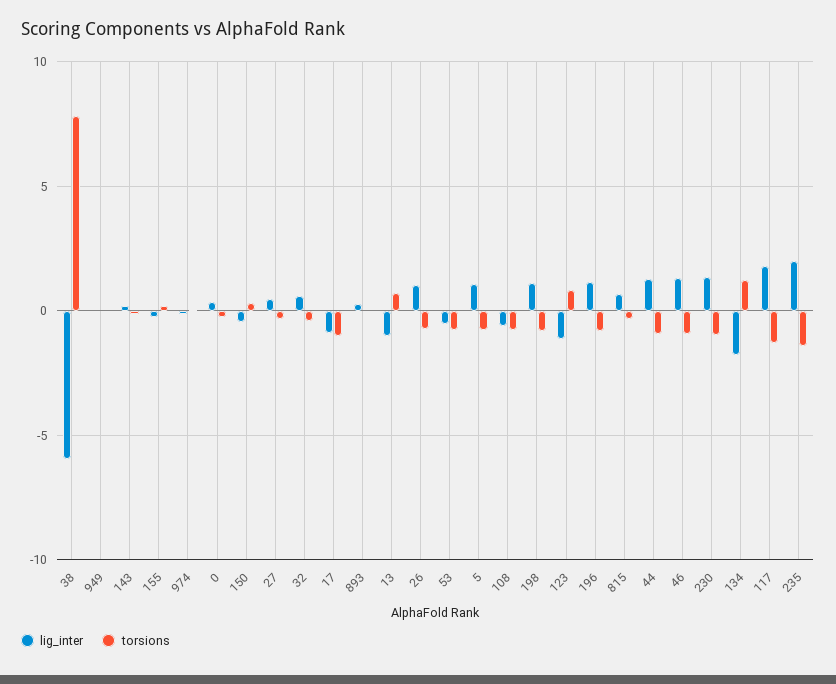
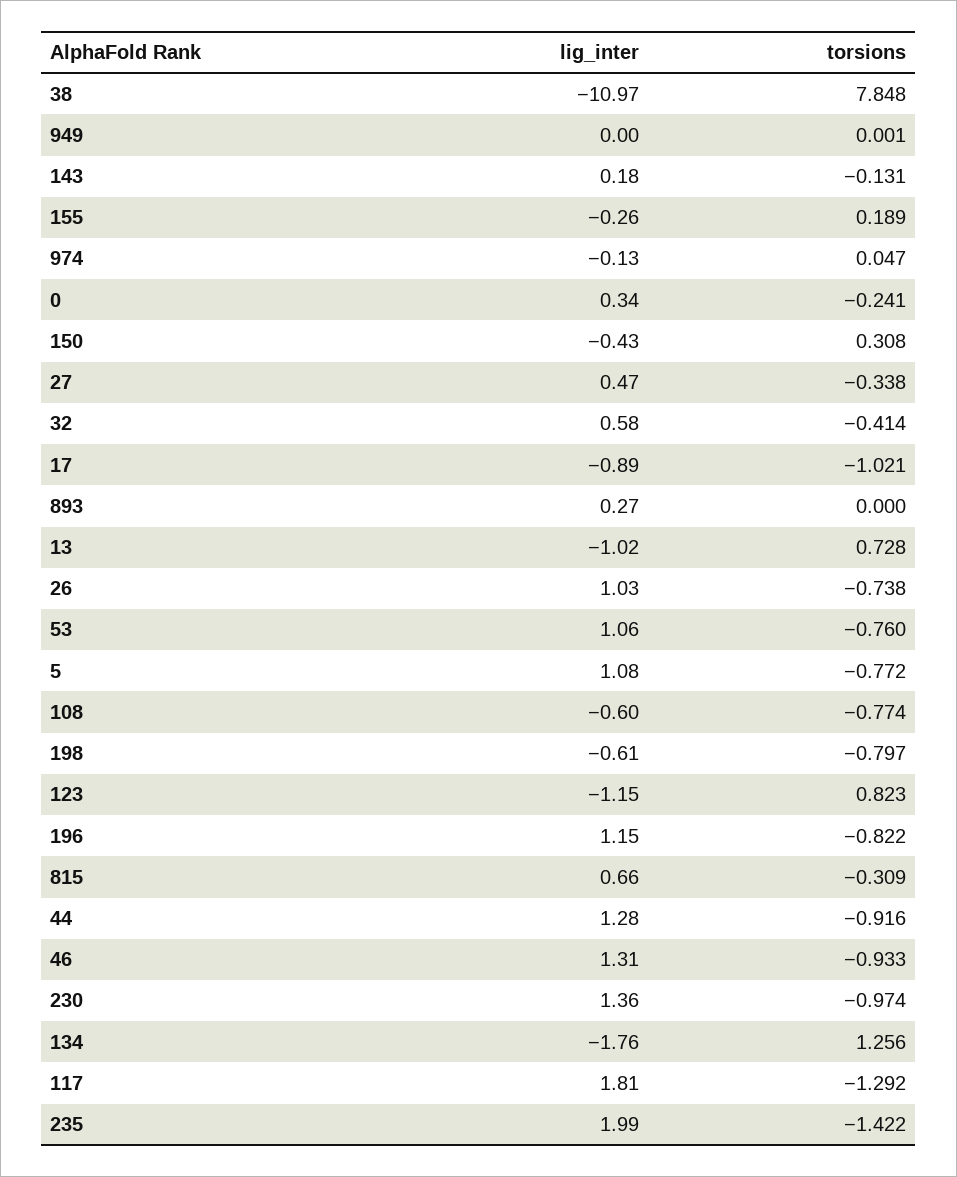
lig_inter, 38: -6 -> -10.97
lig_inter, 53: -0.5 -> 1.06
lig_inter, 198: 1 -> -0.61

